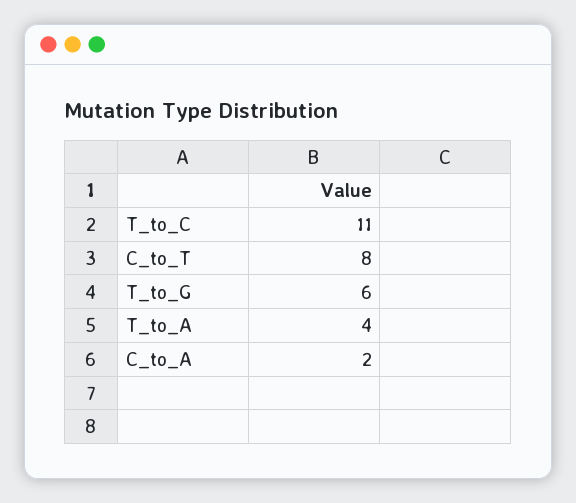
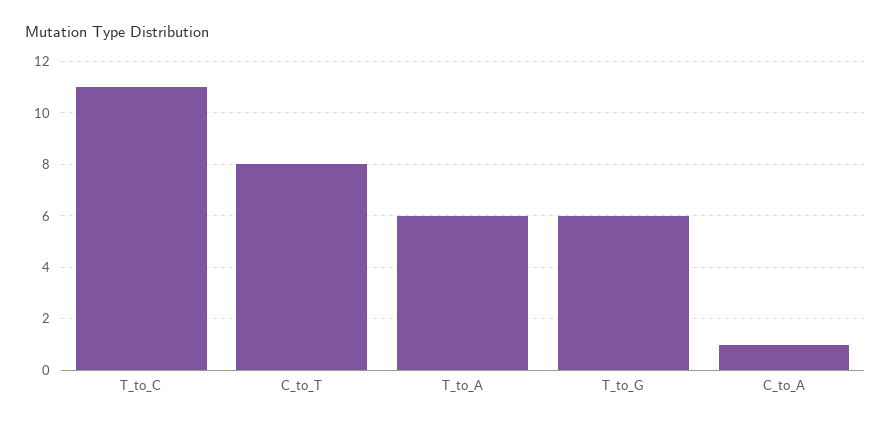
T_to_A: 4 -> 6
C_to_A: 2 -> 1

